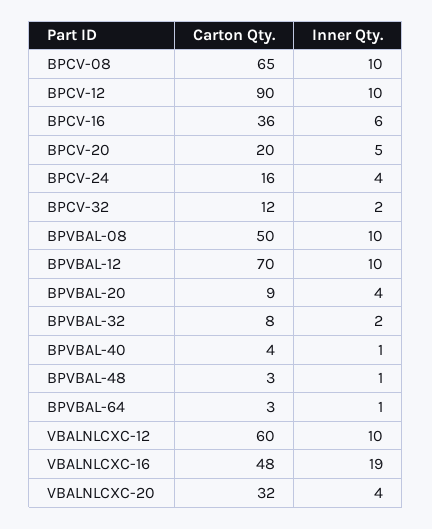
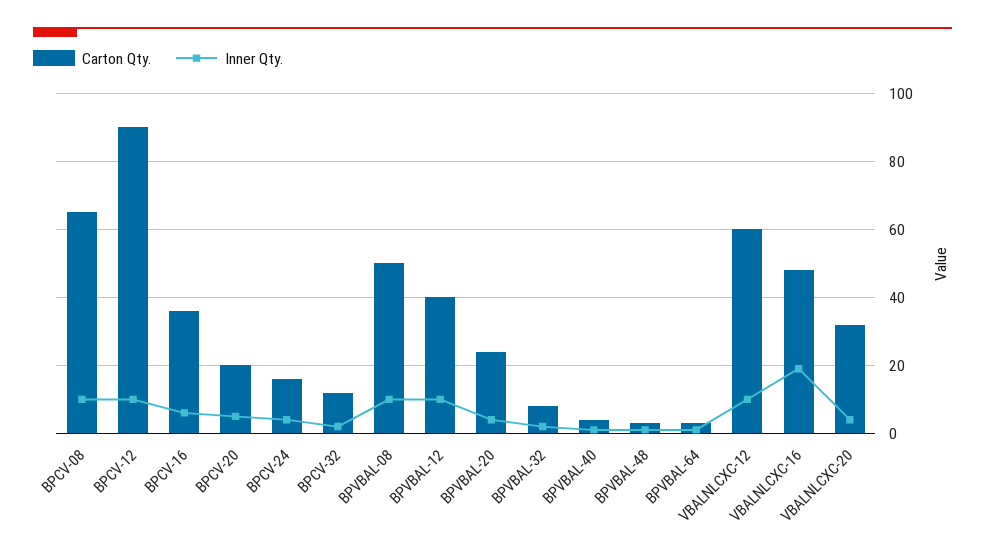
Carton Qty., BPVBAL-12: 70 -> 40
Carton Qty., BPVBAL-20: 9 -> 25

